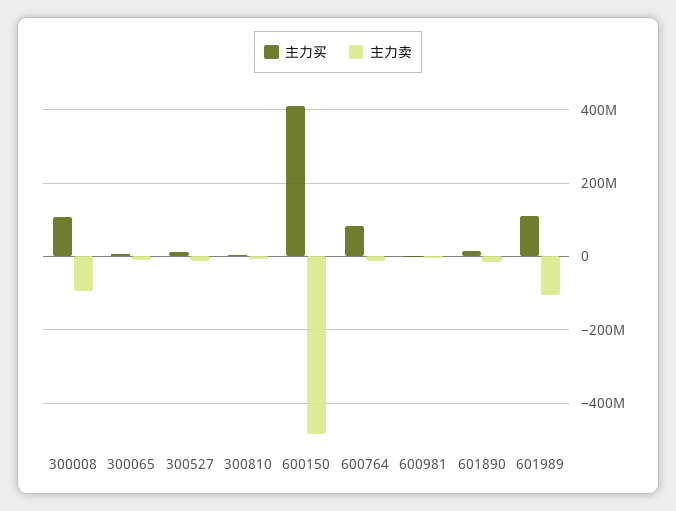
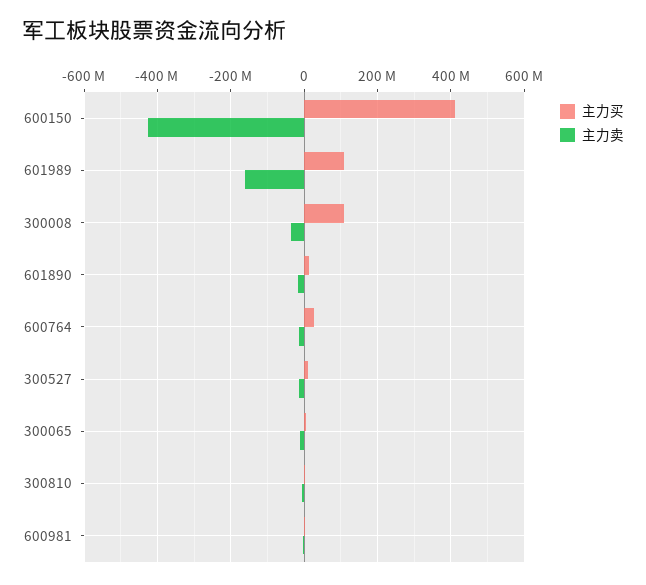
主力卖, 300008: -100000000 -> -40000000
主力卖, 600150: -480000000 -> -420000000
主力买, 600764: 80000000 -> 20000000
主力卖, 601989: -100000000 -> -160000000

